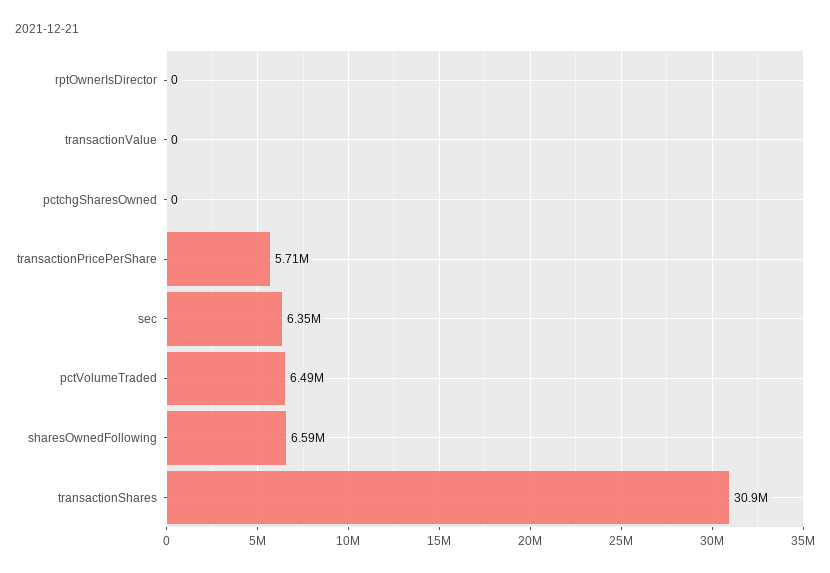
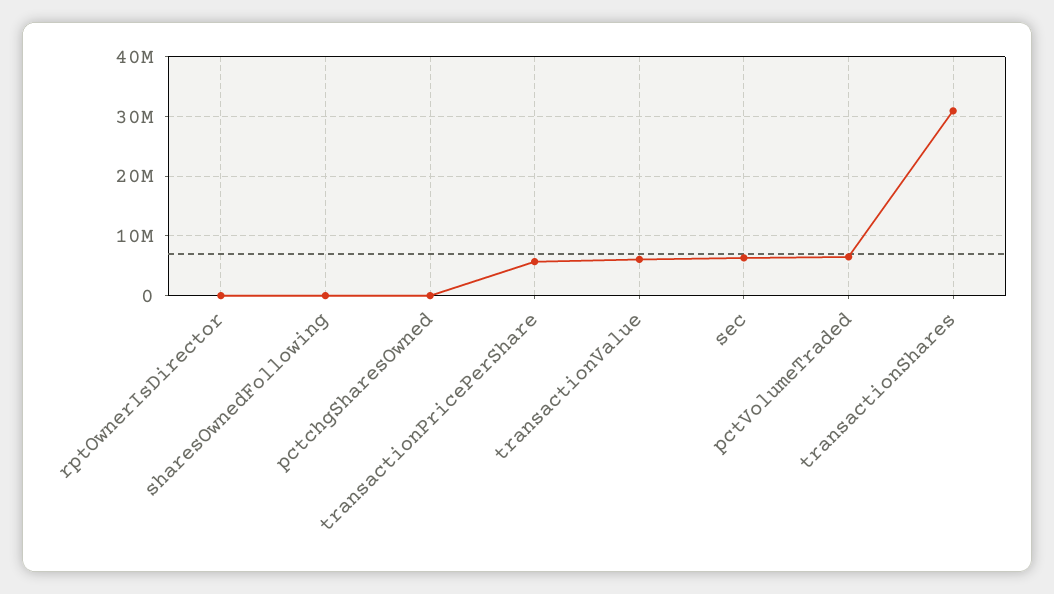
transactionValue: 0 -> 6000000
sharesOwnedFollowing: 6590000 -> 0

